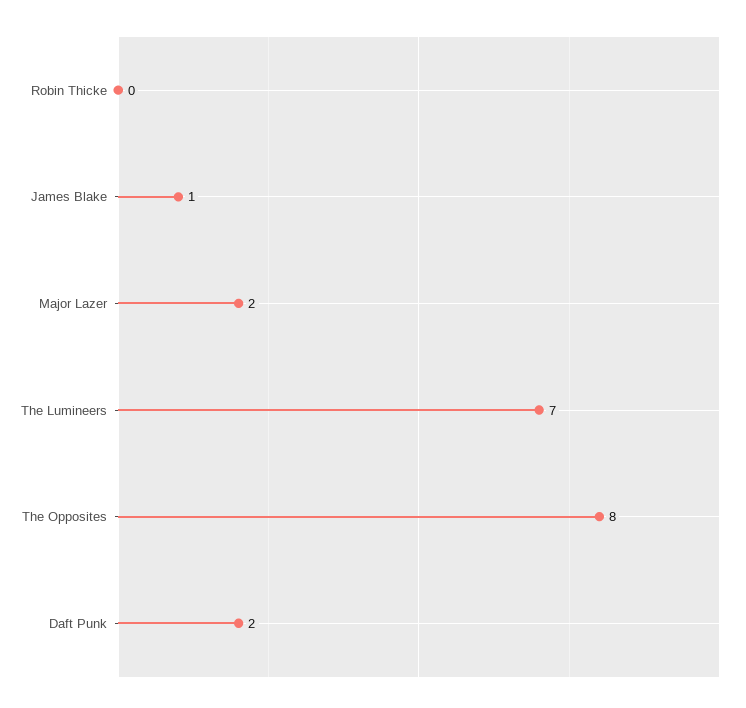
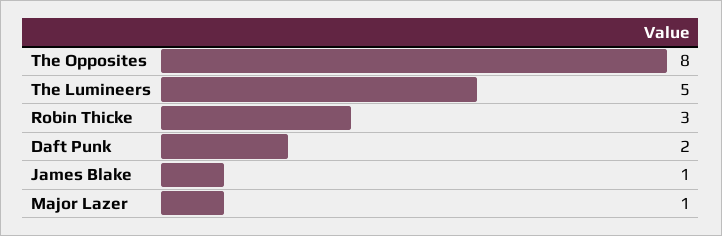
Robin Thicke: 0 -> 3
Major Lazer: 2 -> 1
The Lumineers: 7 -> 5

